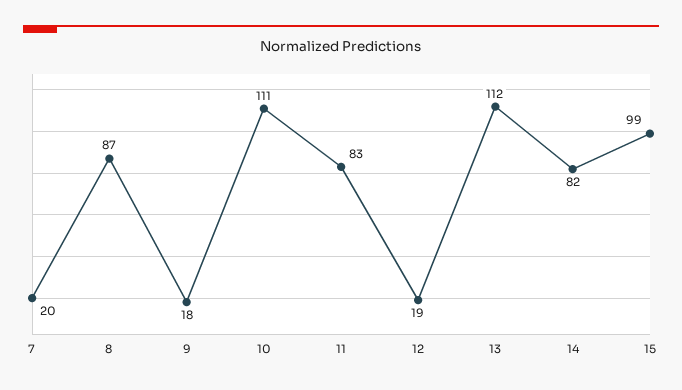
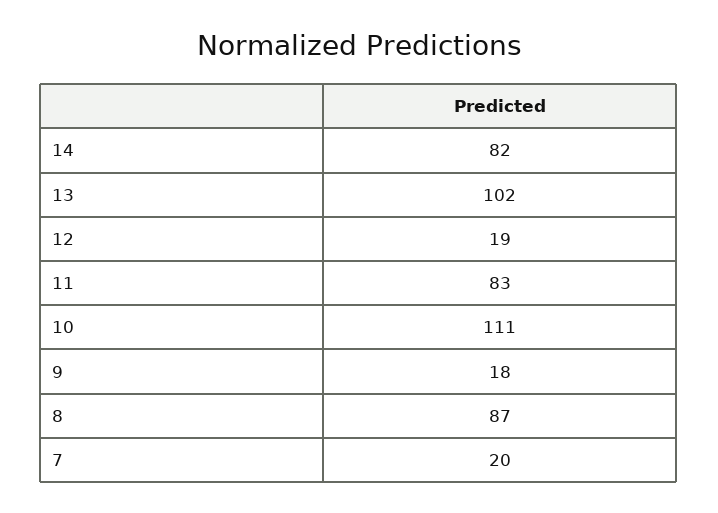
13: 112 -> 102
15: 99 -> none

